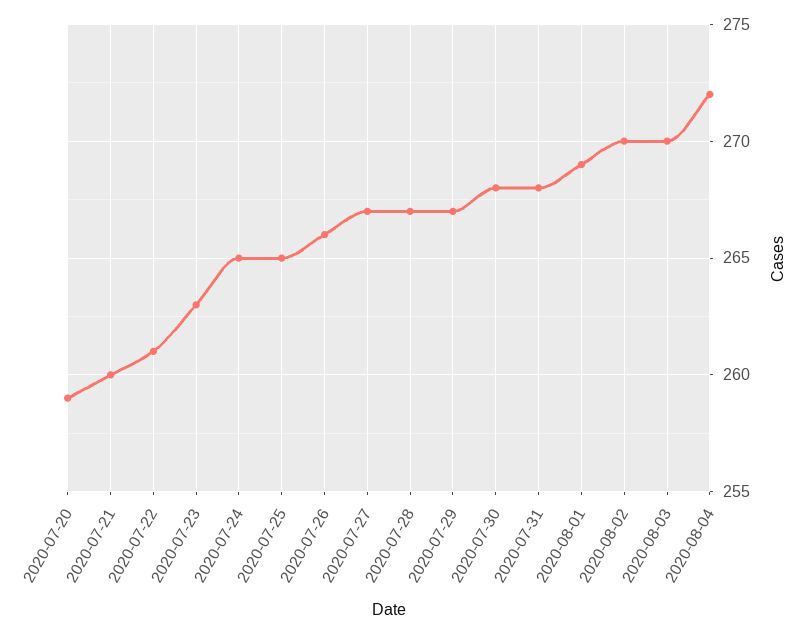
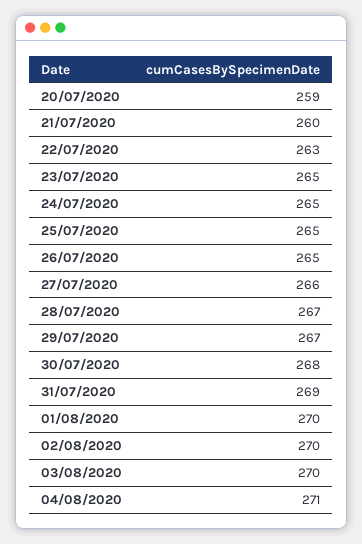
2020-07-22: 261 -> 263
2020-07-23: 263 -> 265
2020-07-26: 266 -> 265
2020-07-27: 267 -> 266
2020-07-31: 268 -> 269
2020-08-01: 269 -> 270
2020-08-04: 272 -> 271

